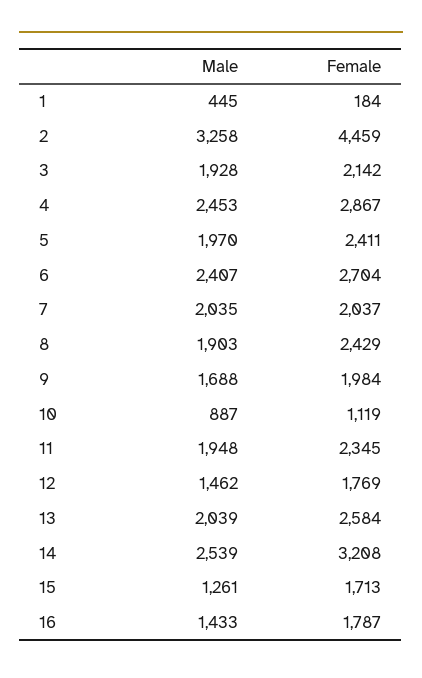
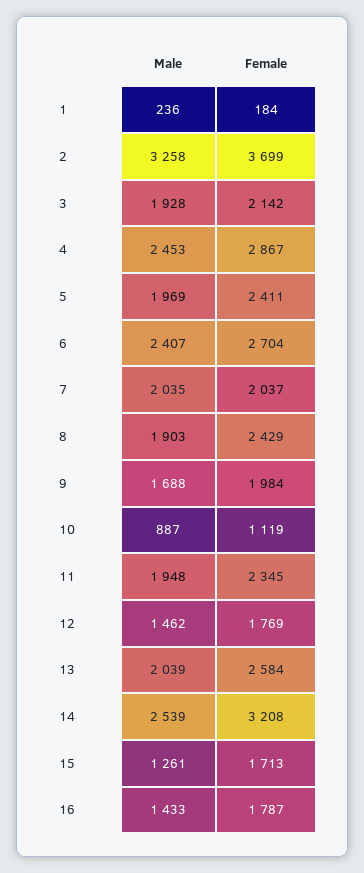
Male, 1: 445 -> 236
Female, 2: 4459 -> 3699
Male, 5: 1970 -> 1969

